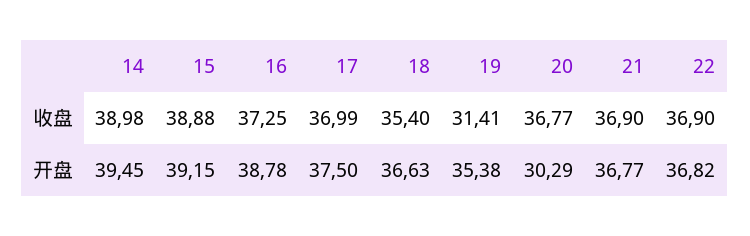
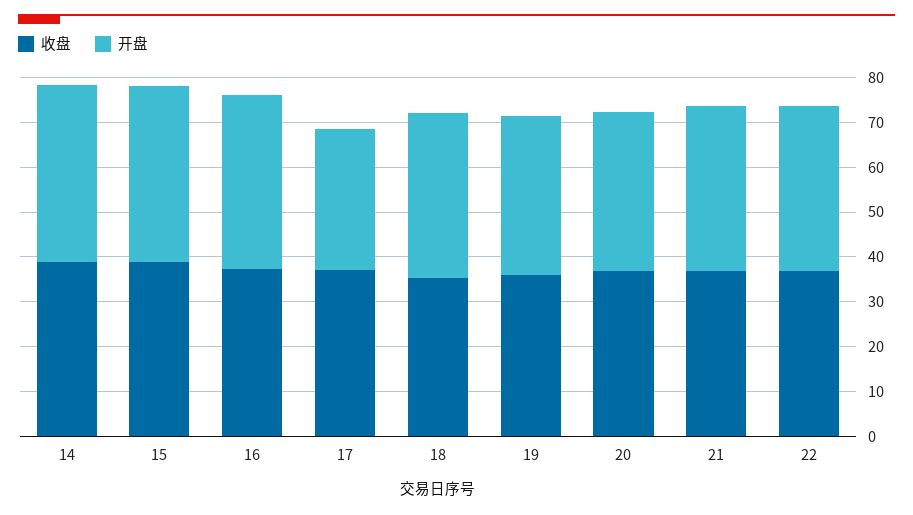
收盘, 19: 31.41 -> 36
开盘, 17: 37.5 -> 32
开盘, 20: 30.29 -> 36

